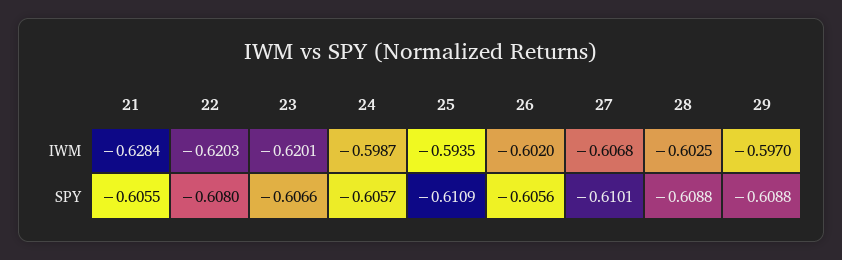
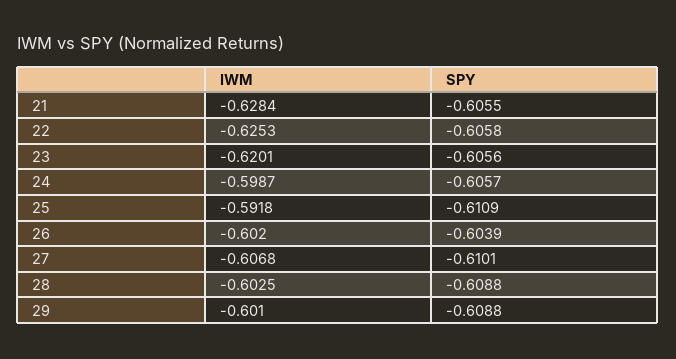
22, IWM: -0.6203 -> -0.6253
25, IWM: -0.5935 -> -0.5918
29, IWM: -0.597 -> -0.601
22, SPY: -0.608 -> -0.6058
23, SPY: -0.6066 -> -0.6056
26, SPY: -0.6056 -> -0.6039

